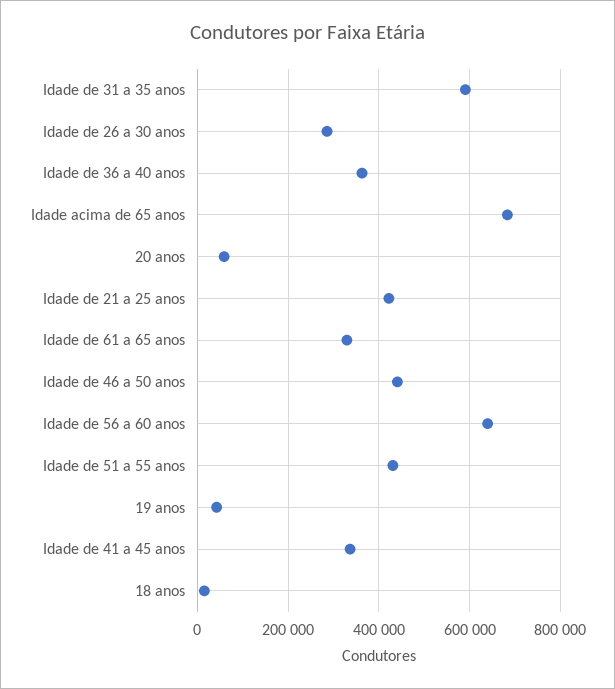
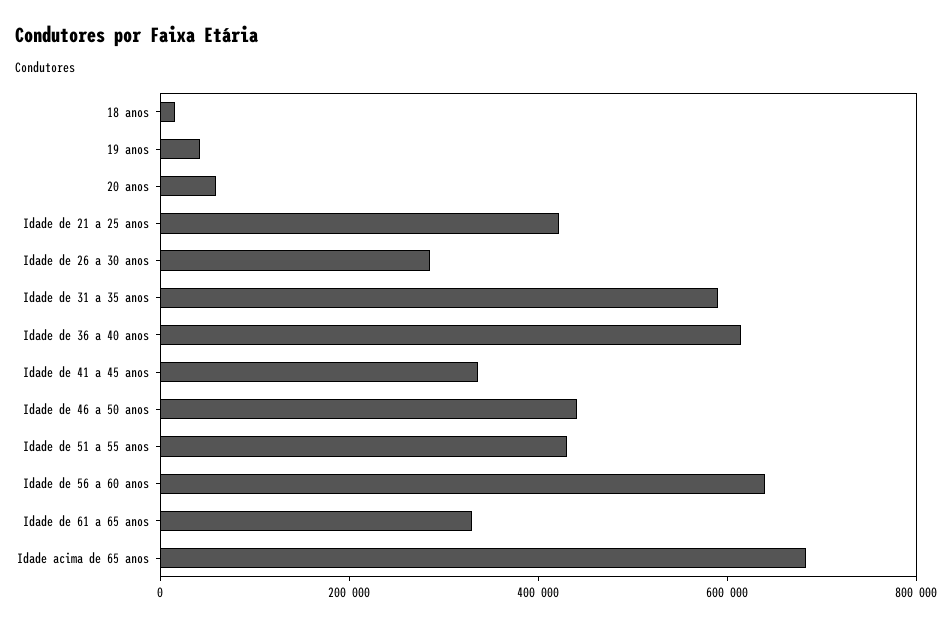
Idade de 36 a 40 anos: 360000 -> 600000

